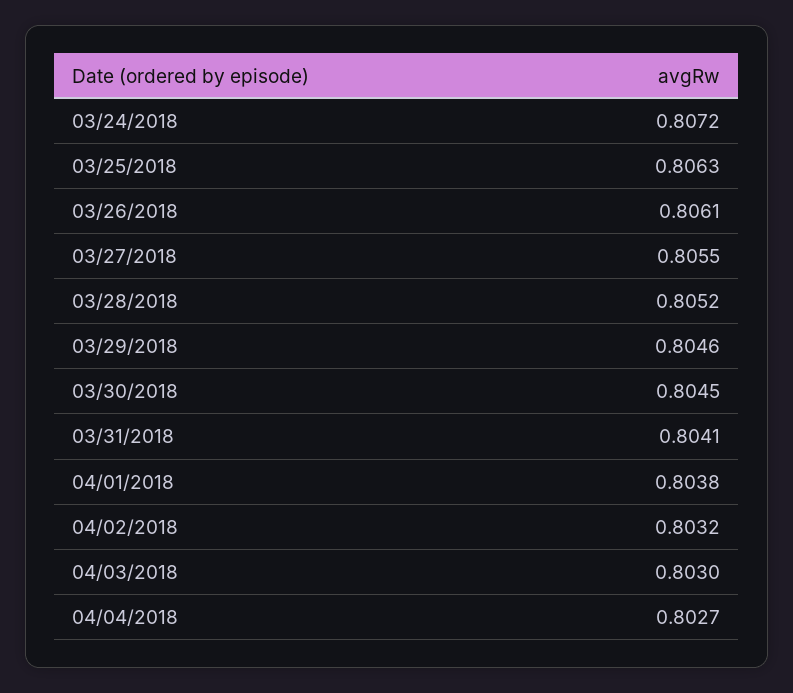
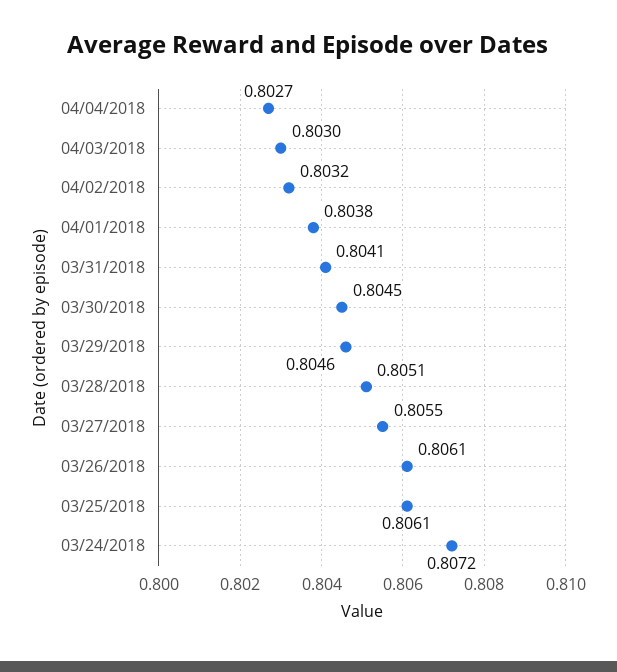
03/25/2018: 0.8063 -> 0.8061
03/28/2018: 0.8052 -> 0.8051

